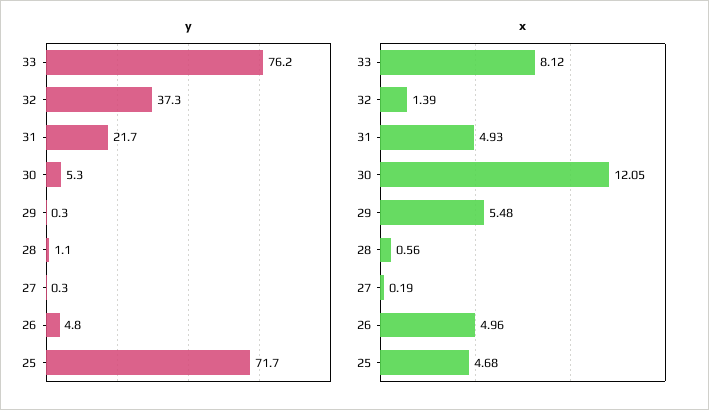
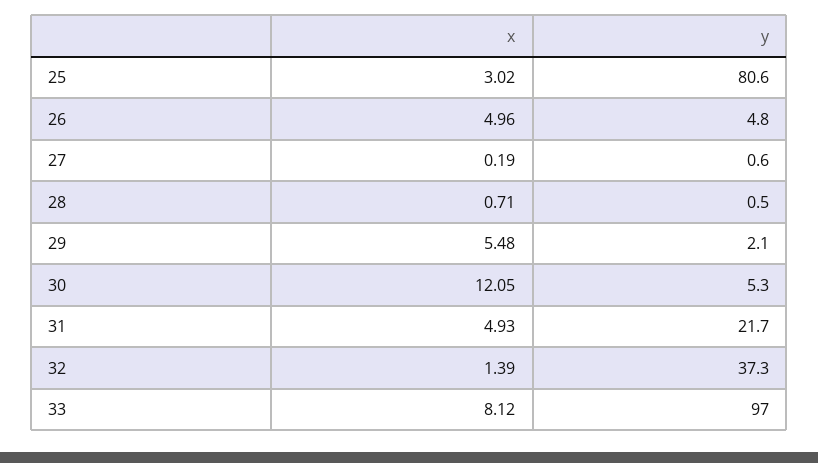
y, 33: 76.2 -> 97
y, 29: 0.3 -> 2.1
y, 28: 1.1 -> 0.5
y, 27: 0.3 -> 0.6
y, 25: 71.7 -> 80.6
x, 28: 0.56 -> 0.71
x, 25: 4.68 -> 3.02

